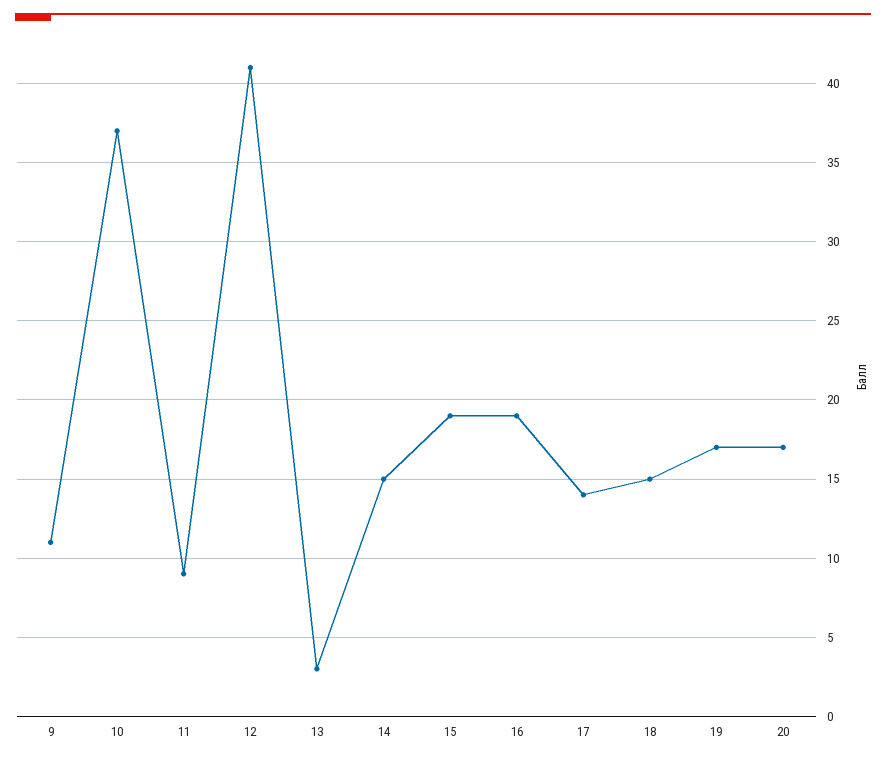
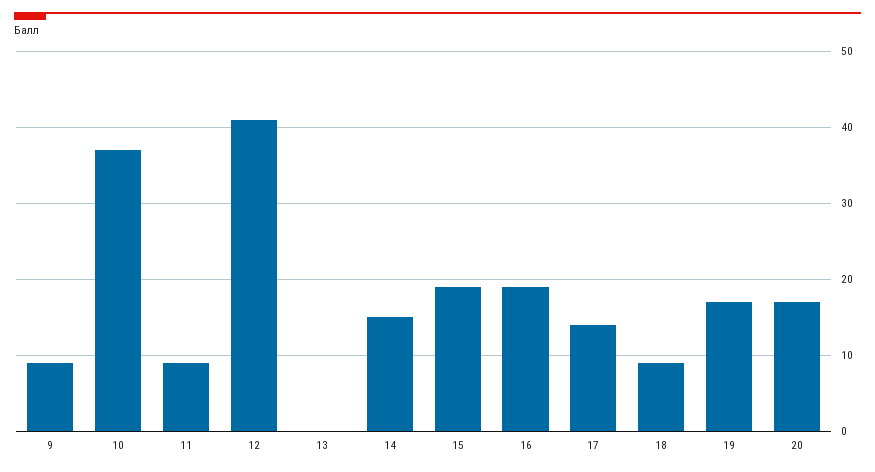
9: 11 -> 9
13: 3 -> 0
18: 15 -> 9

